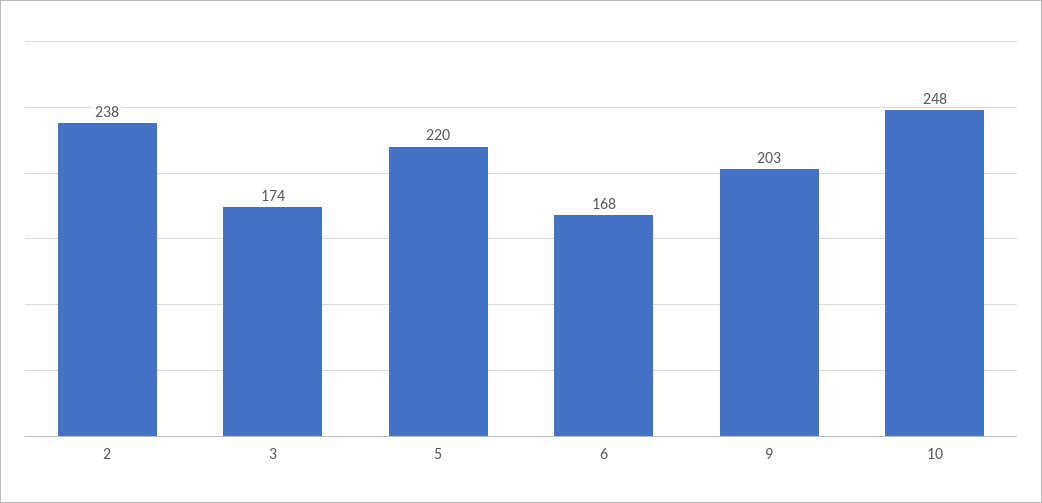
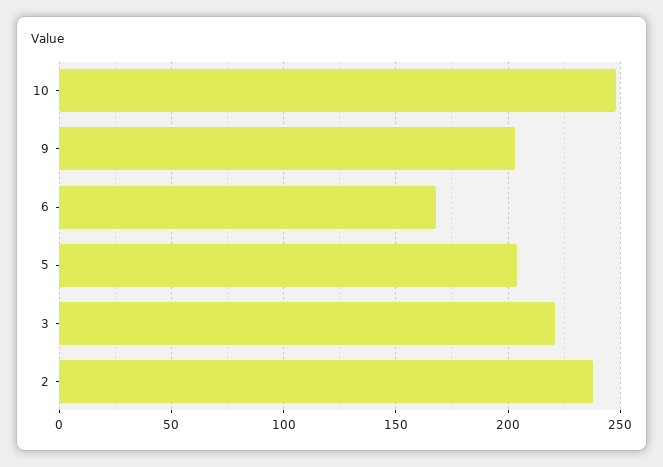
3: 174 -> 220
5: 220 -> 205

